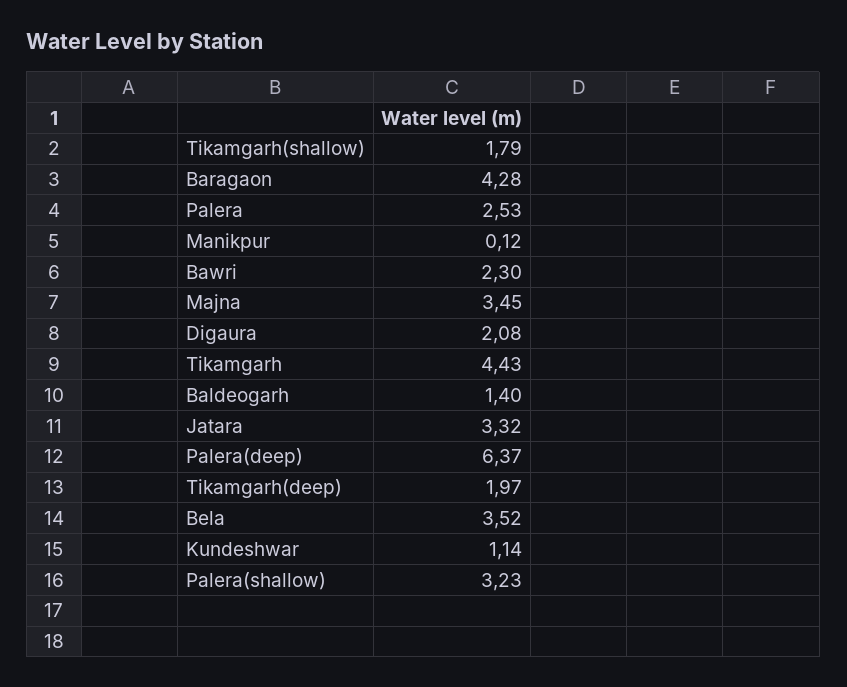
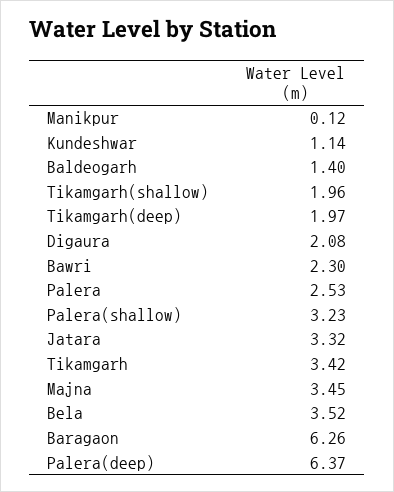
Tikamgarh(shallow): 1.79 -> 1.96
Baragaon: 4.28 -> 6.26
Tikamgarh: 4.43 -> 3.42

